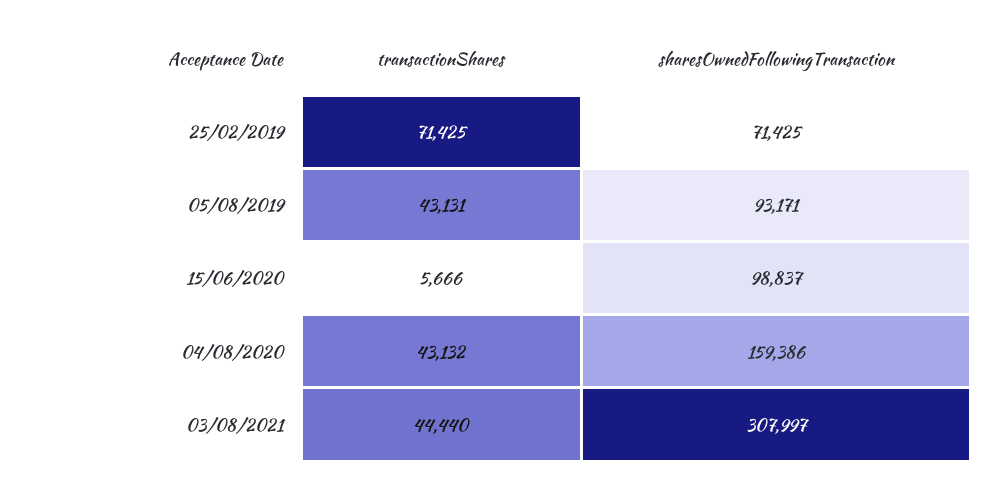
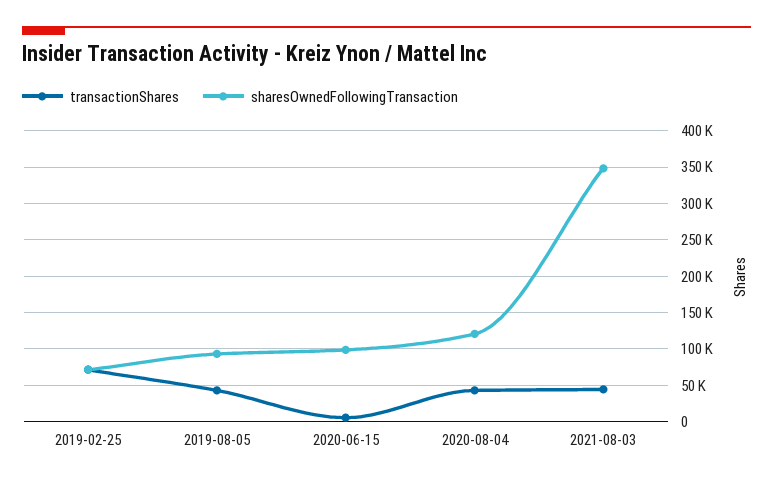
sharesOwnedFollowingTransaction, 04/08/2020: 159386 -> 120000
sharesOwnedFollowingTransaction, 03/08/2021: 307997 -> 350000

